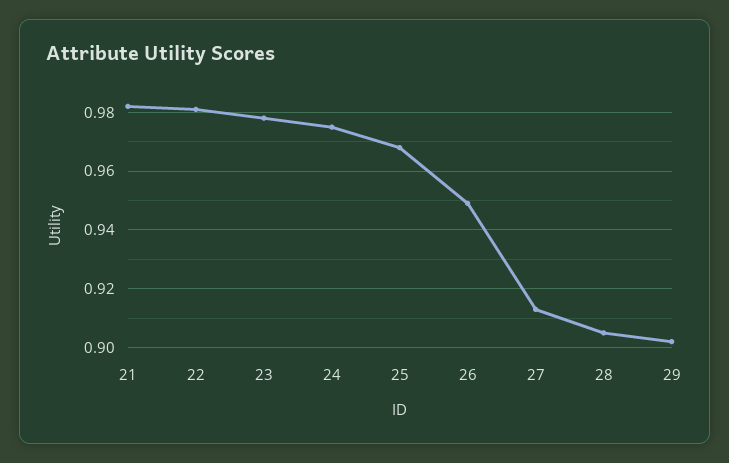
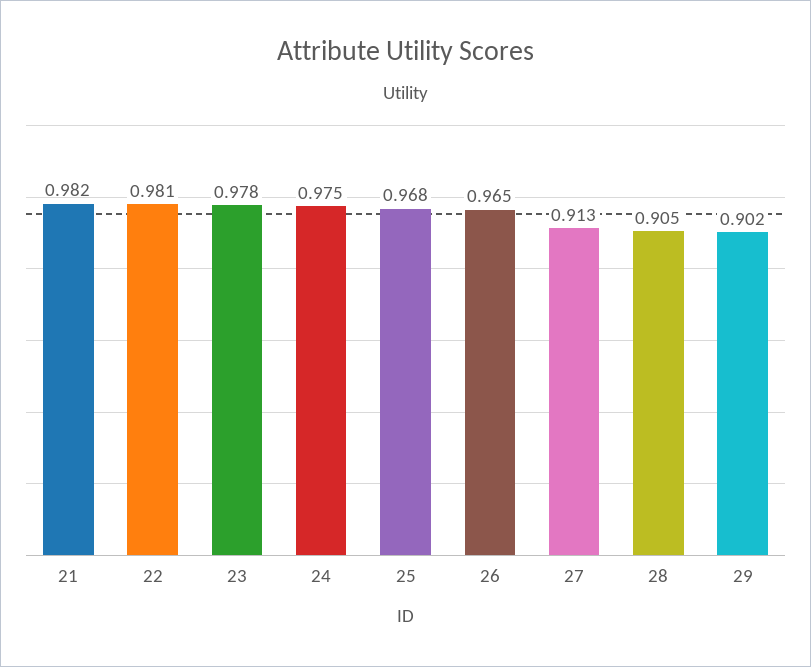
26: 0.95 -> 0.965

